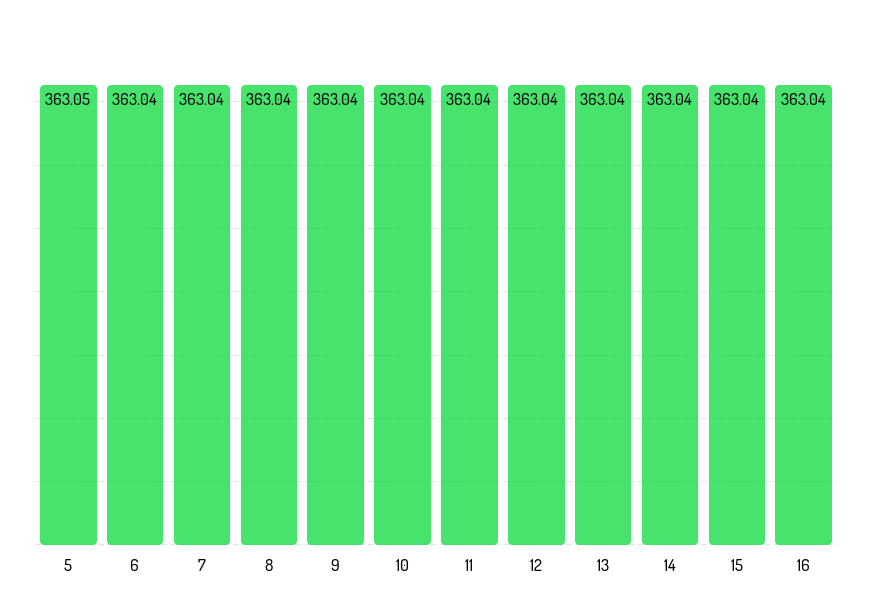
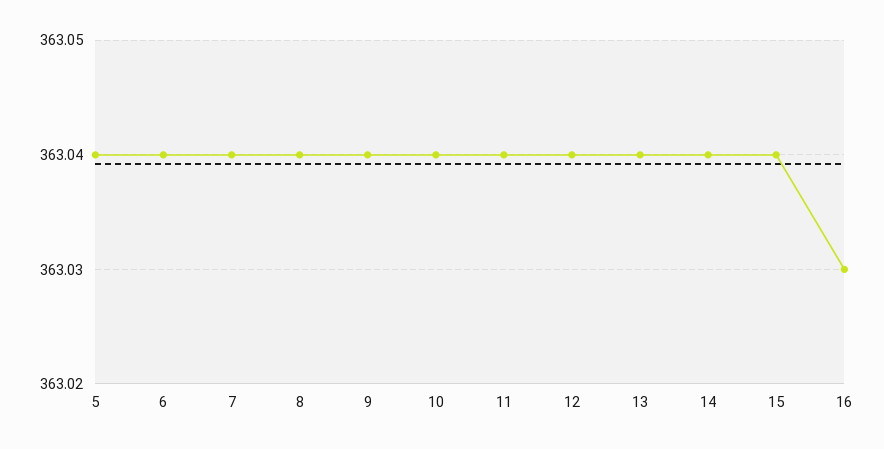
5: 363.05 -> 363.04
16: 363.04 -> 363.03

